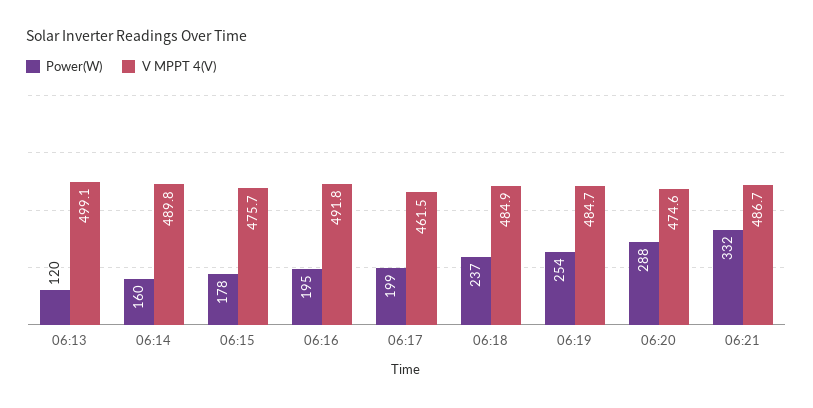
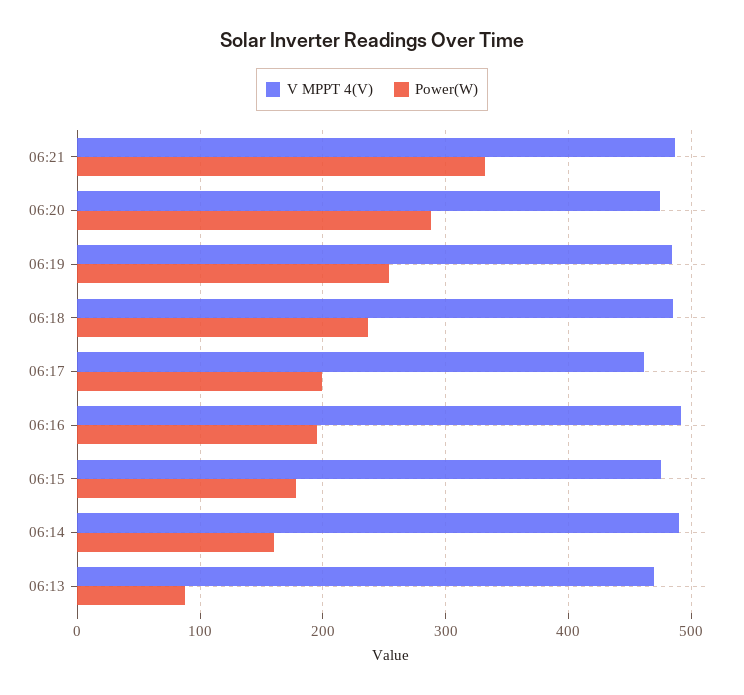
Power(W), 06:13: 120 -> 90
V MPPT 4(V), 06:13: 499.1 -> 470

